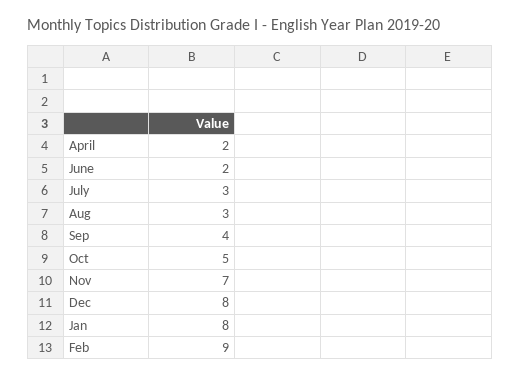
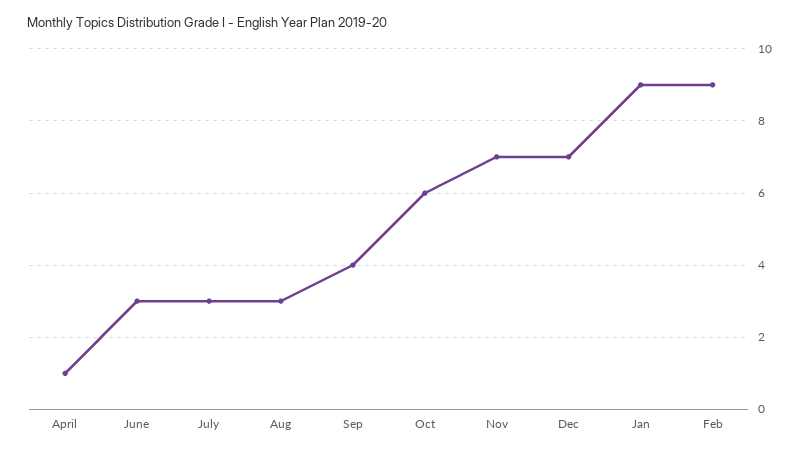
April: 2 -> 1
June: 2 -> 3
Oct: 5 -> 6
Dec: 8 -> 7
Jan: 8 -> 9

